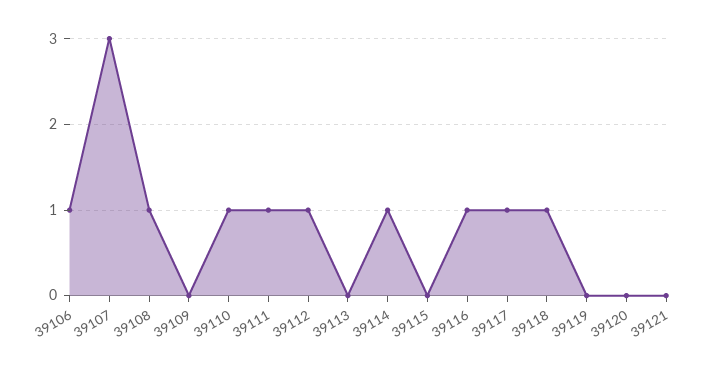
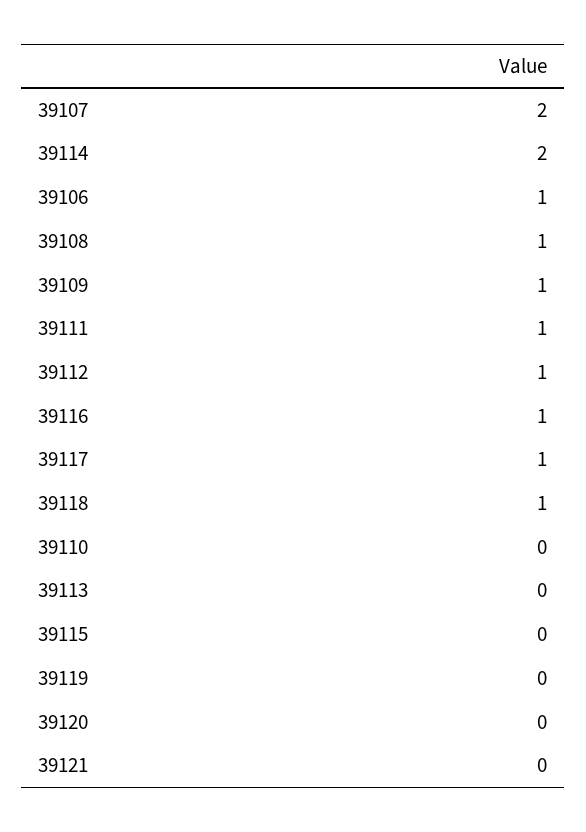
39107: 3 -> 2
39109: 0 -> 1
39110: 1 -> 0
39114: 1 -> 2

